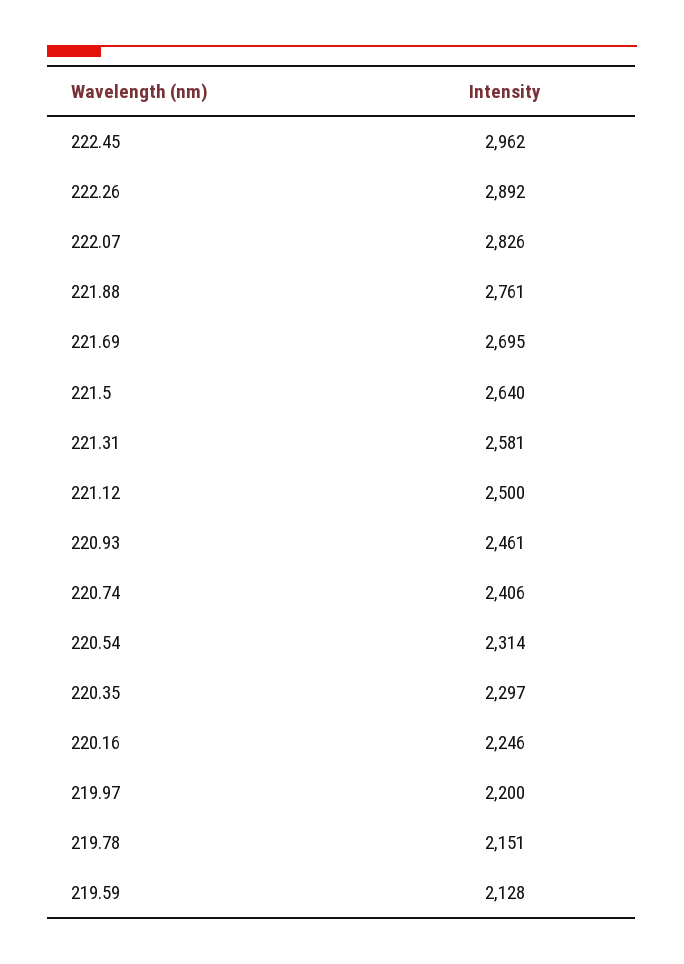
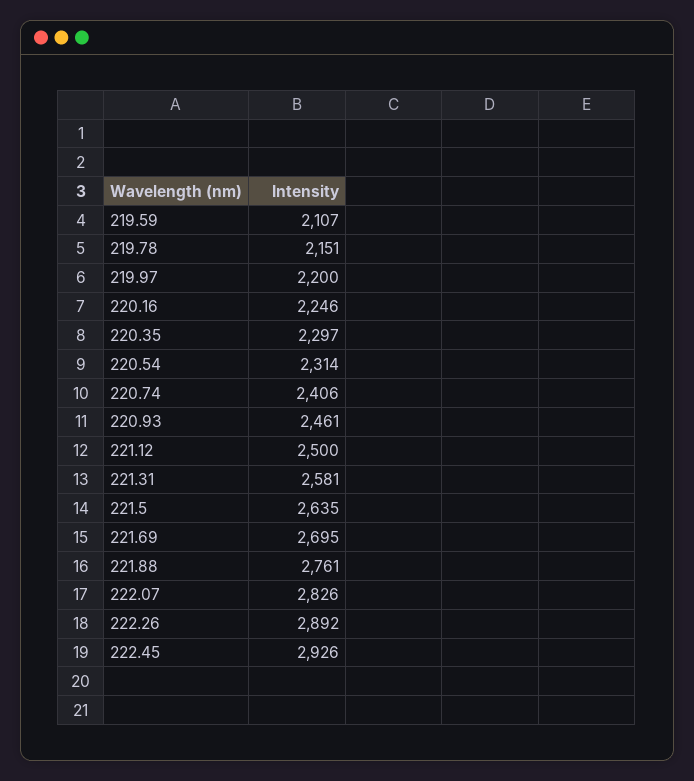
222.45: 2962 -> 2926
221.5: 2640 -> 2635
219.59: 2128 -> 2107

